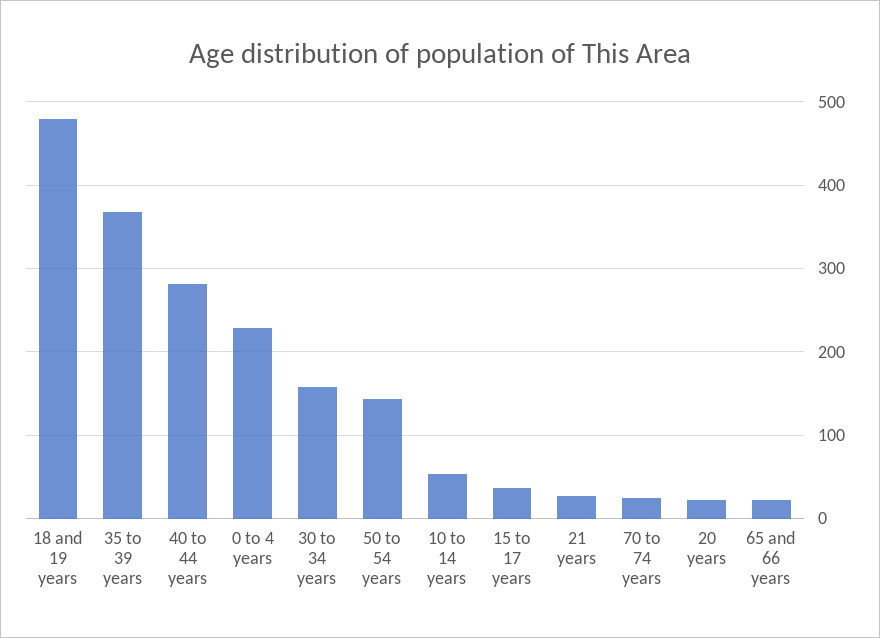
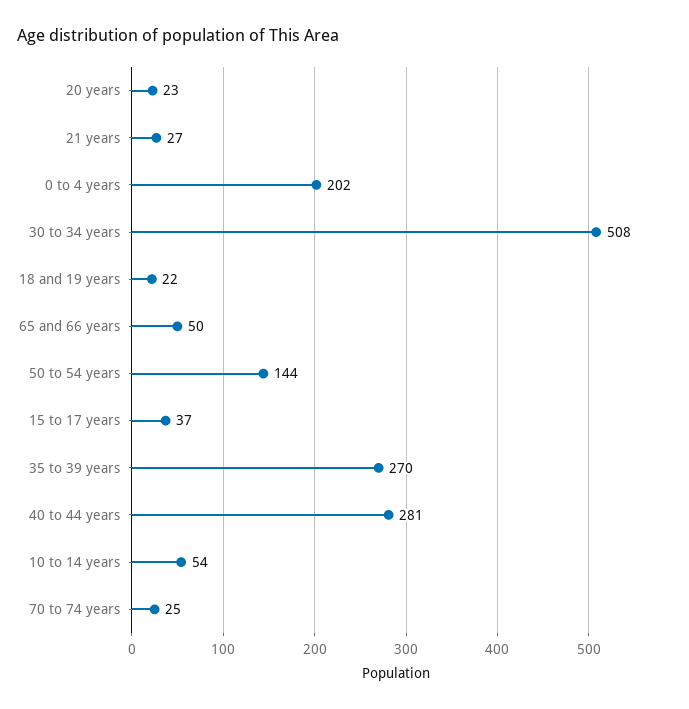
18 and 19 years: 480 -> 22
35 to 39 years: 370 -> 270
0 to 4 years: 230 -> 202
30 to 34 years: 160 -> 508
65 and 66 years: 20 -> 50

